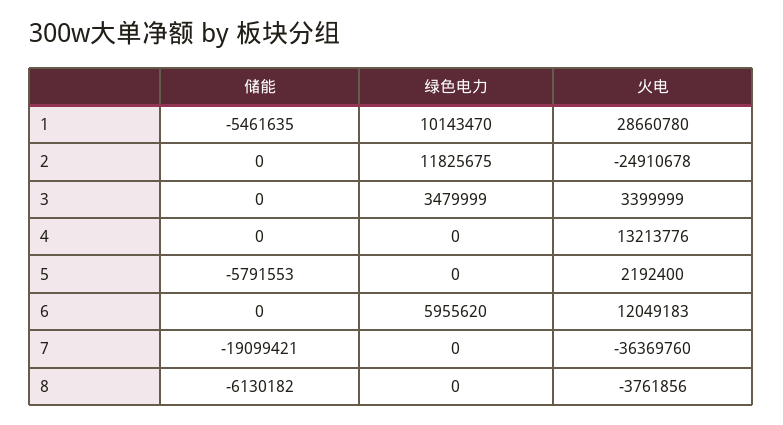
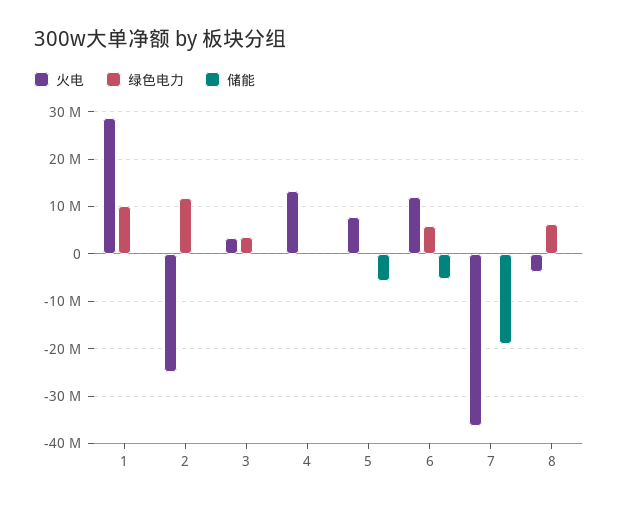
储能, 1: -5461635 -> 0
火电, 5: 2192400 -> 8000000
储能, 6: 0 -> -6000000
储能, 8: -6130182 -> 0
绿色电力, 8: 0 -> 6000000

